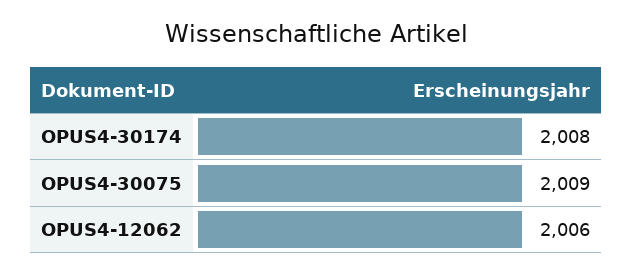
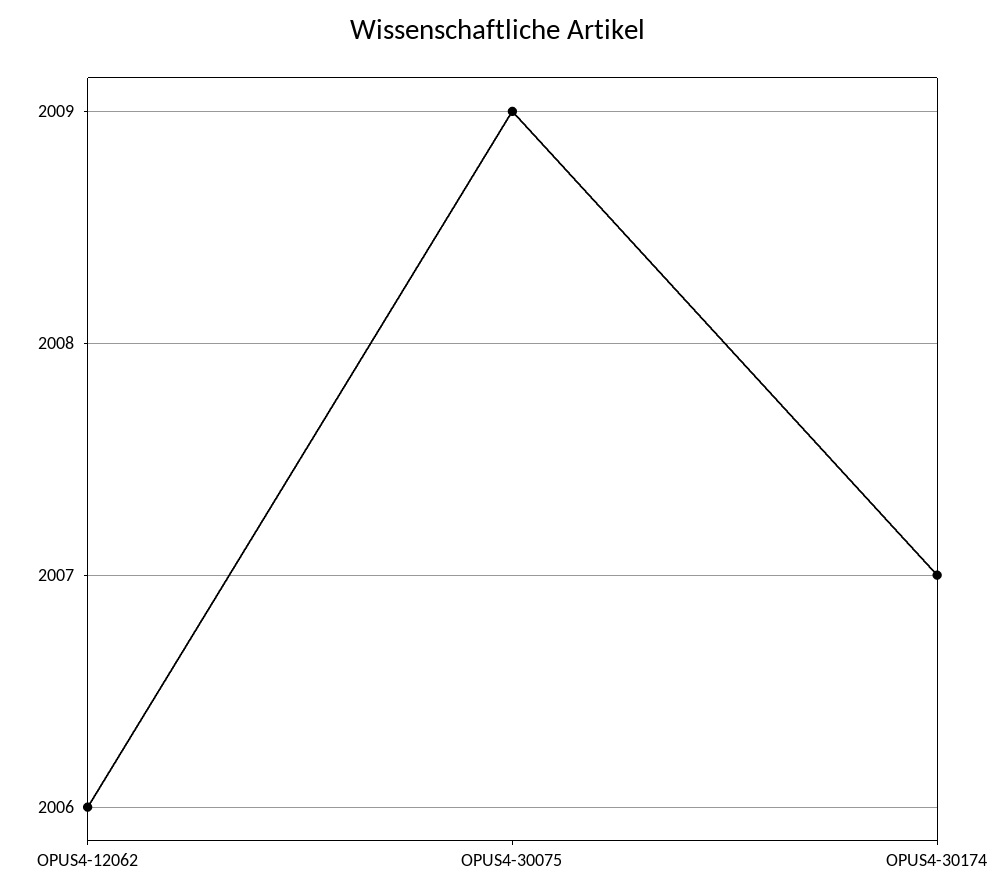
OPUS4-30174: 2008 -> 2007

